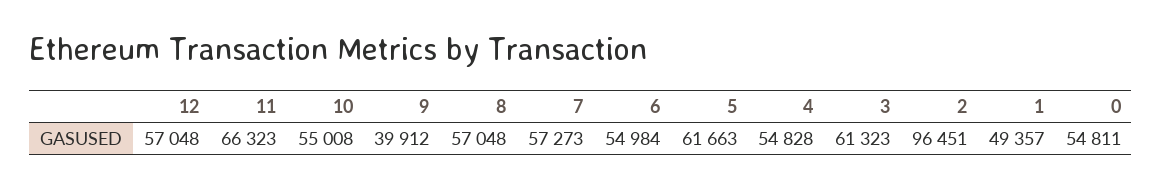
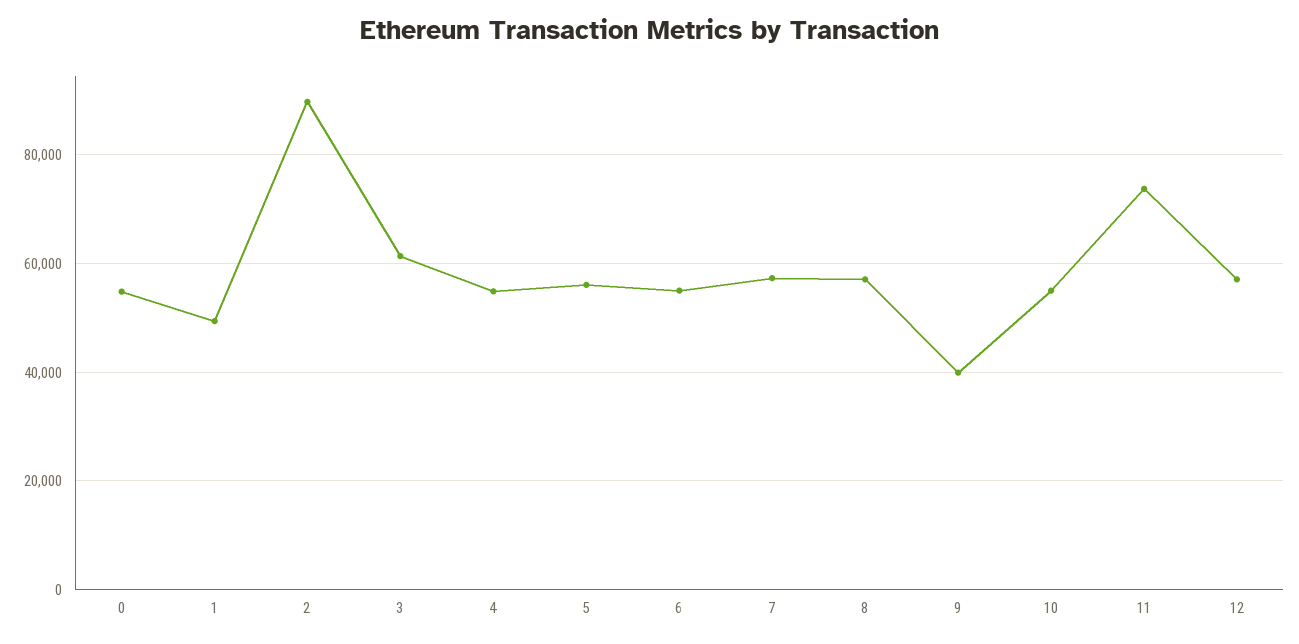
11: 66323 -> 74000
5: 61663 -> 56000
2: 96451 -> 90000

